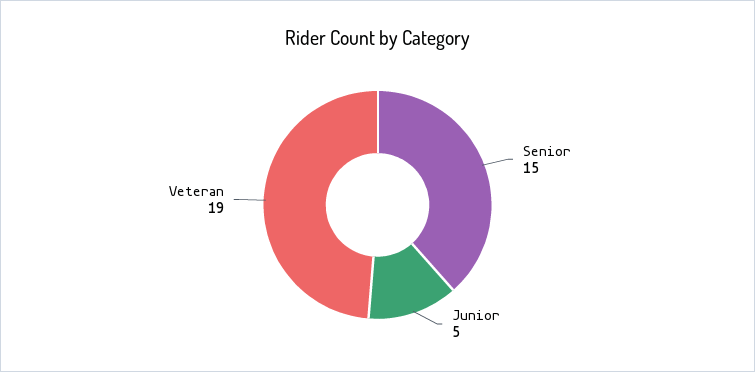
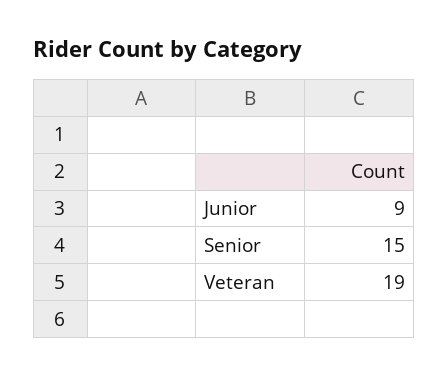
Junior: 5 -> 9

